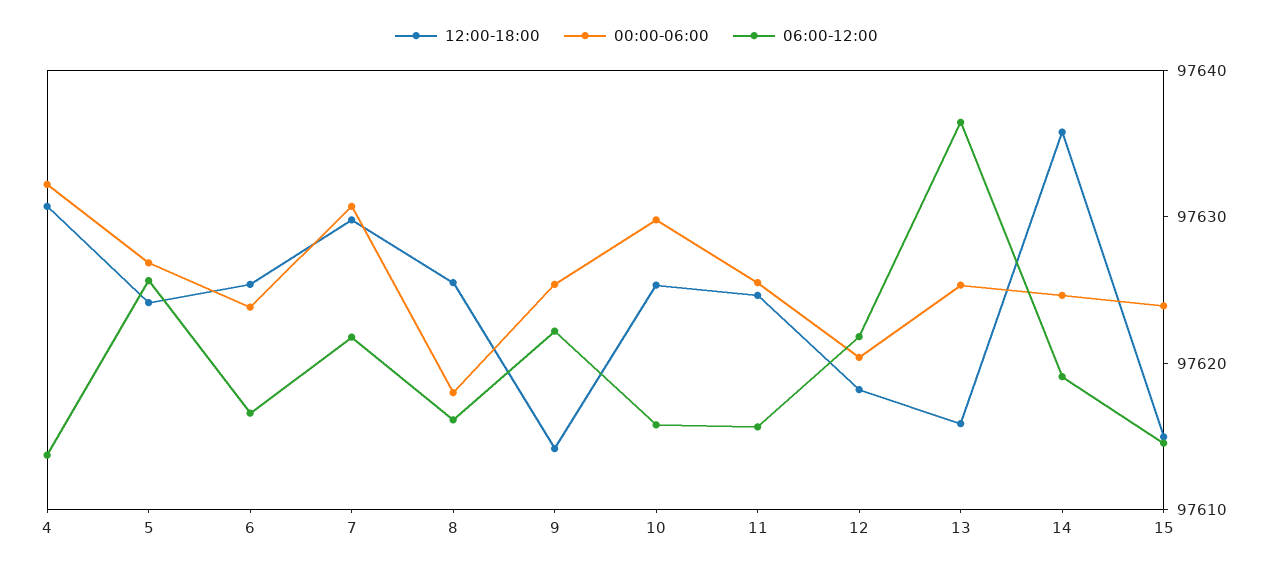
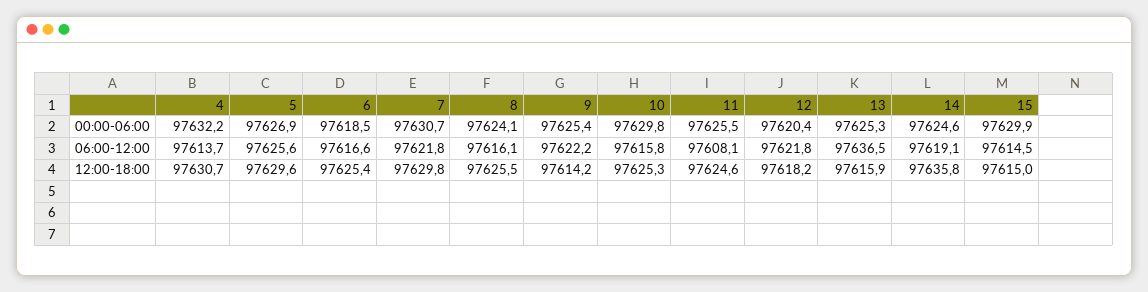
12:00-18:00, 5: 97624 -> 97629.6
00:00-06:00, 6: 97624 -> 97618.5
00:00-06:00, 8: 97618 -> 97624.1
06:00-12:00, 11: 97616 -> 97608.1
00:00-06:00, 15: 97624 -> 97629.9

